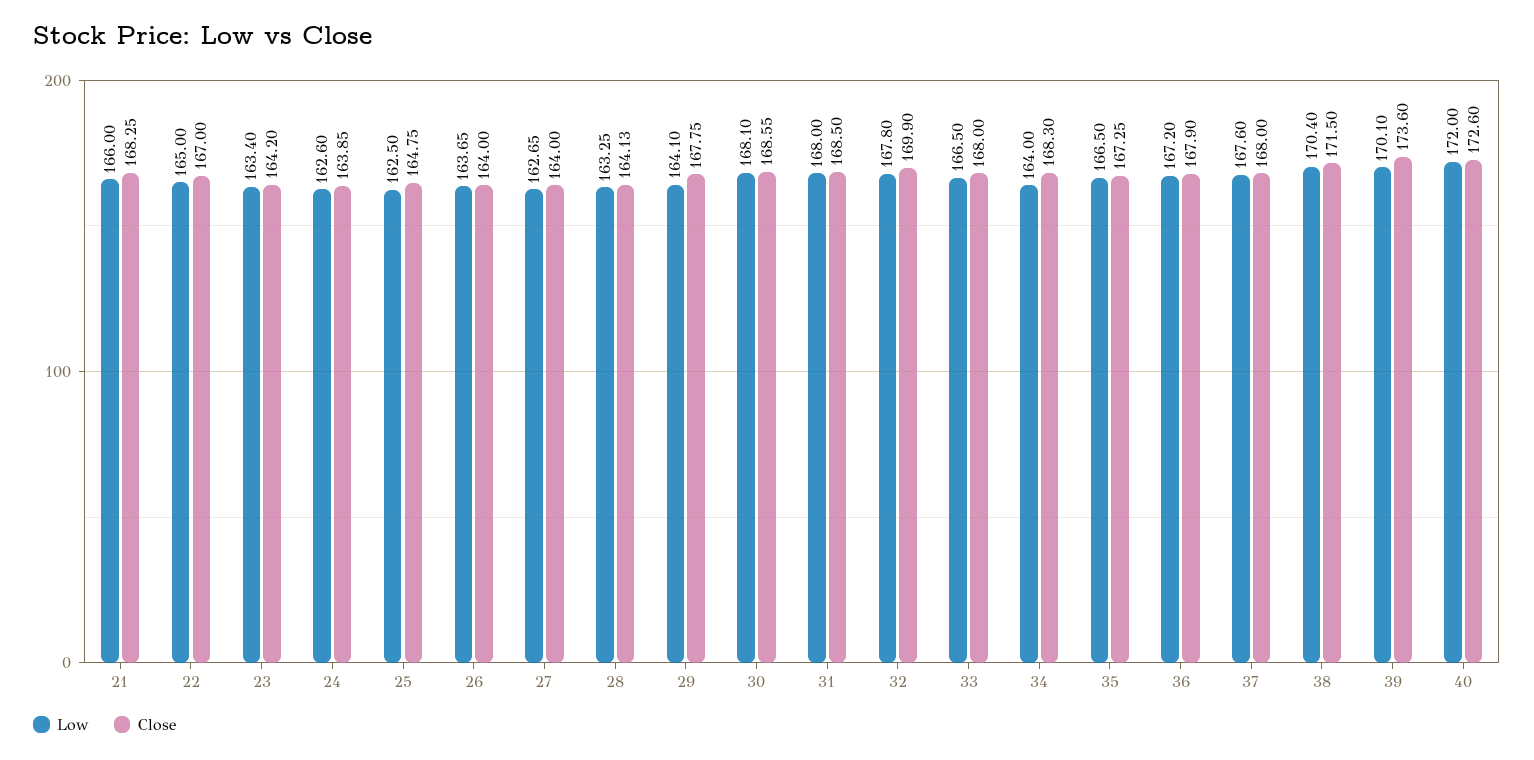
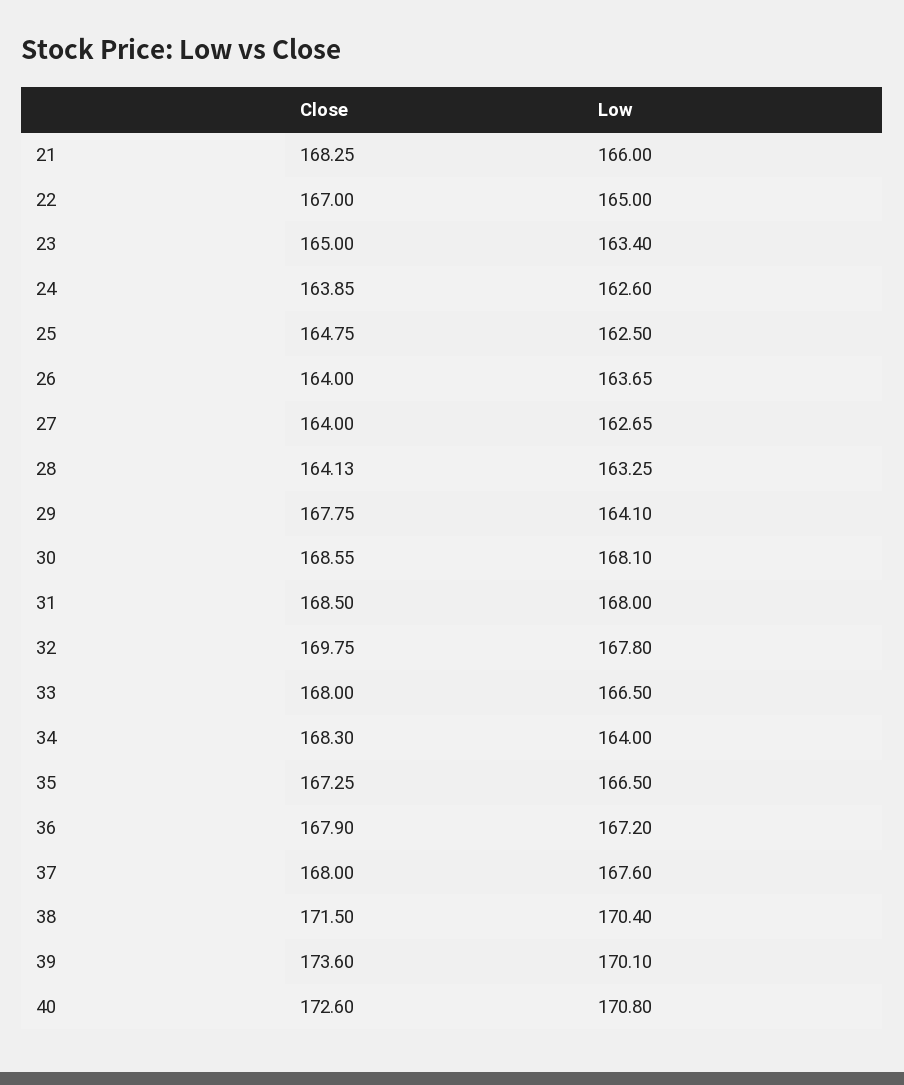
Close, 23: 164.2 -> 165
Close, 32: 169.9 -> 169.75
Low, 40: 172 -> 170.8

